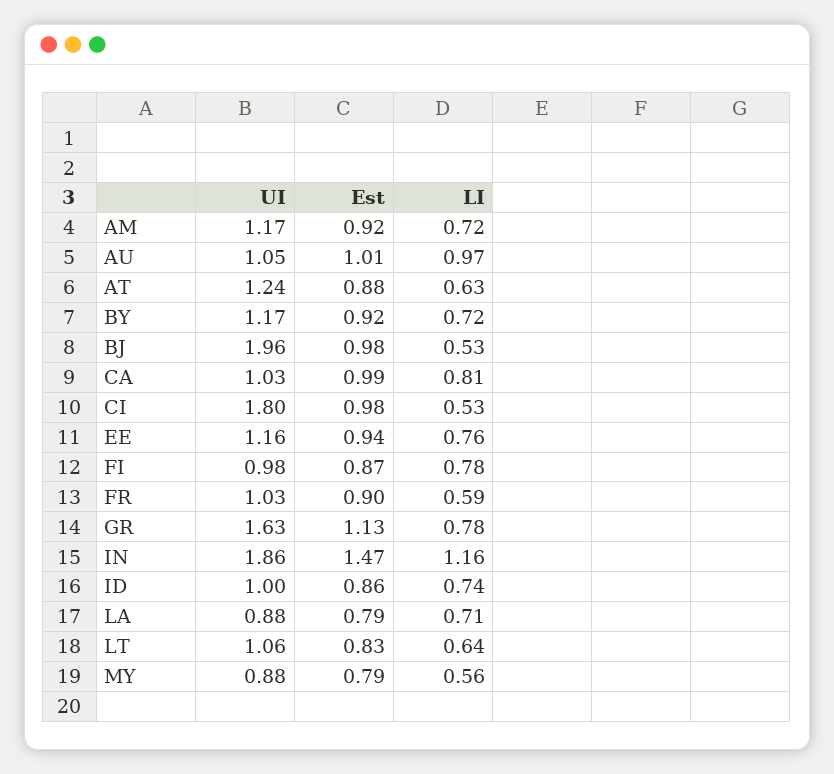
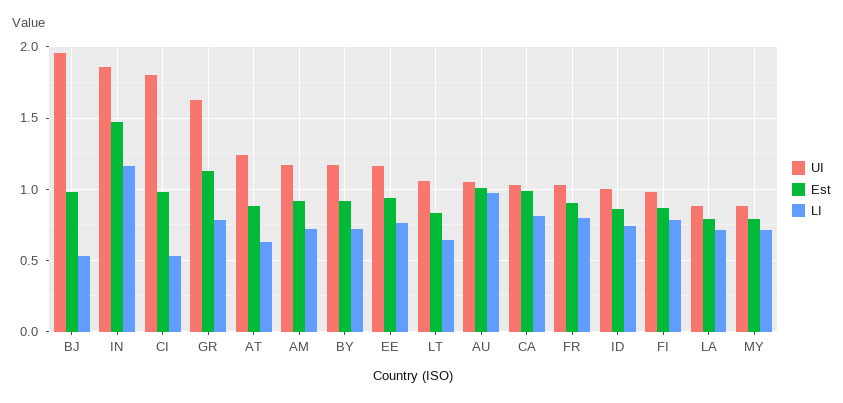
LI, FR: 0.59 -> 0.8
LI, MY: 0.56 -> 0.7

